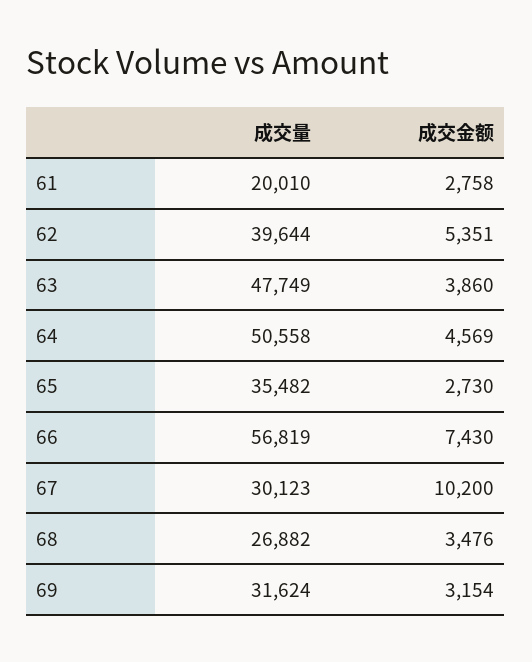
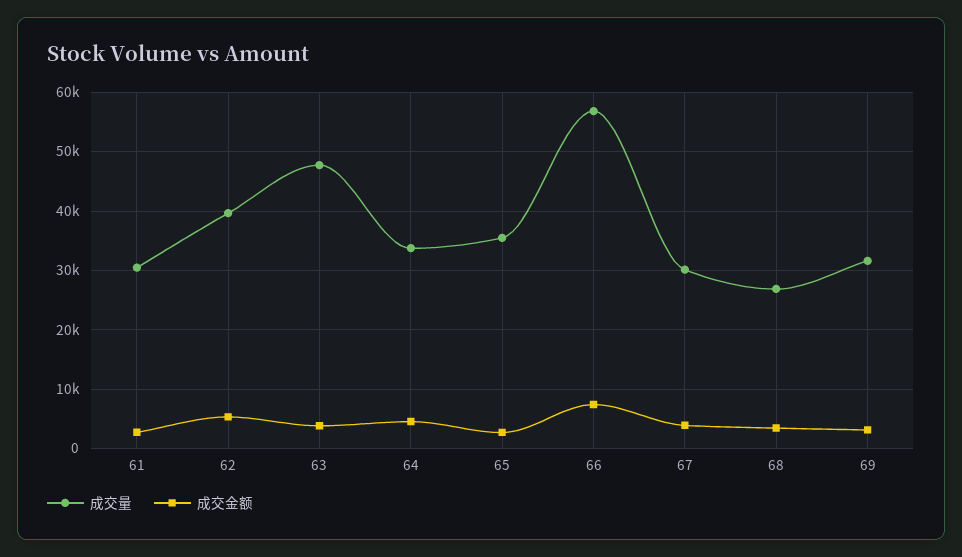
成交量, 61: 20010 -> 30000
成交量, 64: 50558 -> 34000
成交金额, 67: 10200 -> 4000

